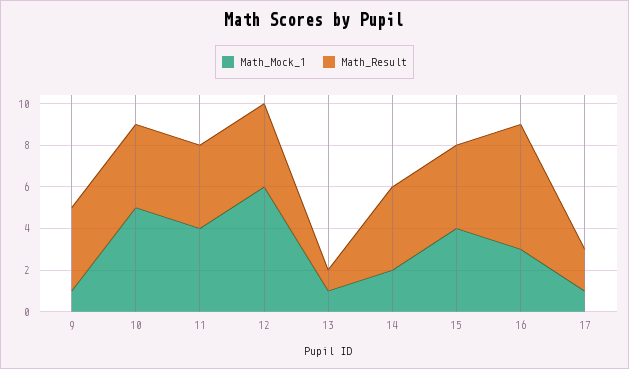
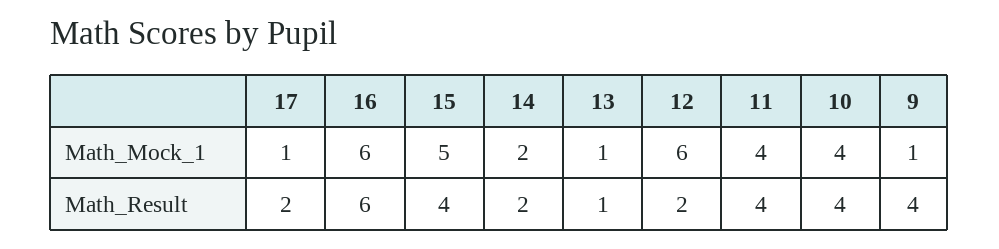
Math_Mock_1, 10: 5 -> 4
Math_Result, 12: 4 -> 2
Math_Result, 14: 4 -> 2
Math_Mock_1, 15: 4 -> 5
Math_Mock_1, 16: 3 -> 6

